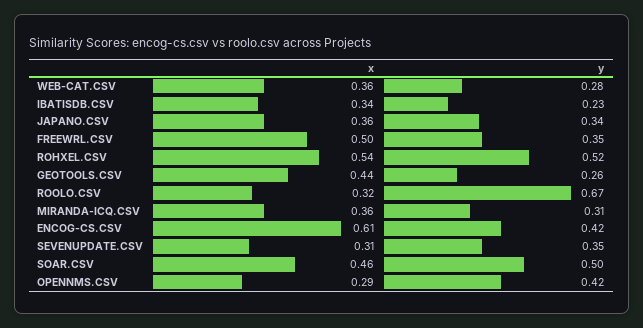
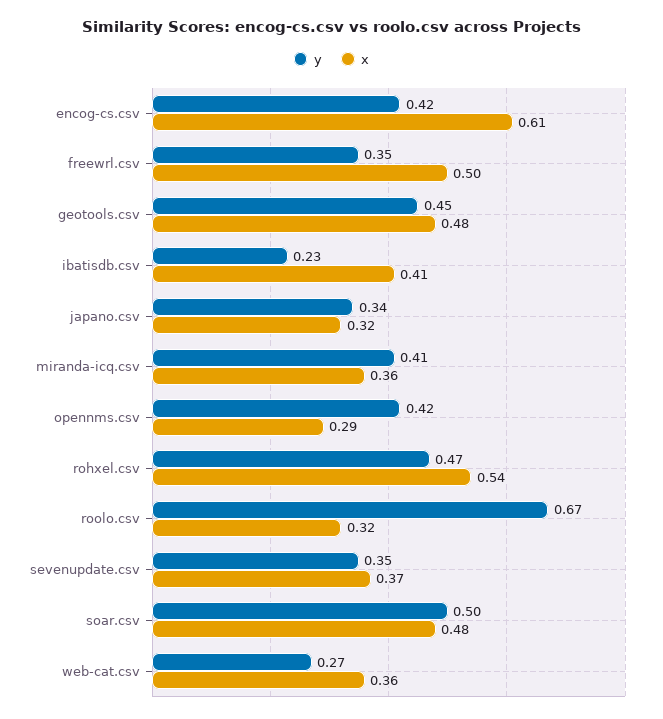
y, WEB-CAT.CSV: 0.28 -> 0.27
x, IBATISDB.CSV: 0.34 -> 0.41
x, JAPANO.CSV: 0.36 -> 0.32
y, ROHXEL.CSV: 0.52 -> 0.47
x, GEOTOOLS.CSV: 0.44 -> 0.48
y, GEOTOOLS.CSV: 0.26 -> 0.45
y, MIRANDA-ICQ.CSV: 0.31 -> 0.41
x, SEVENUPDATE.CSV: 0.31 -> 0.37
x, SOAR.CSV: 0.46 -> 0.48

